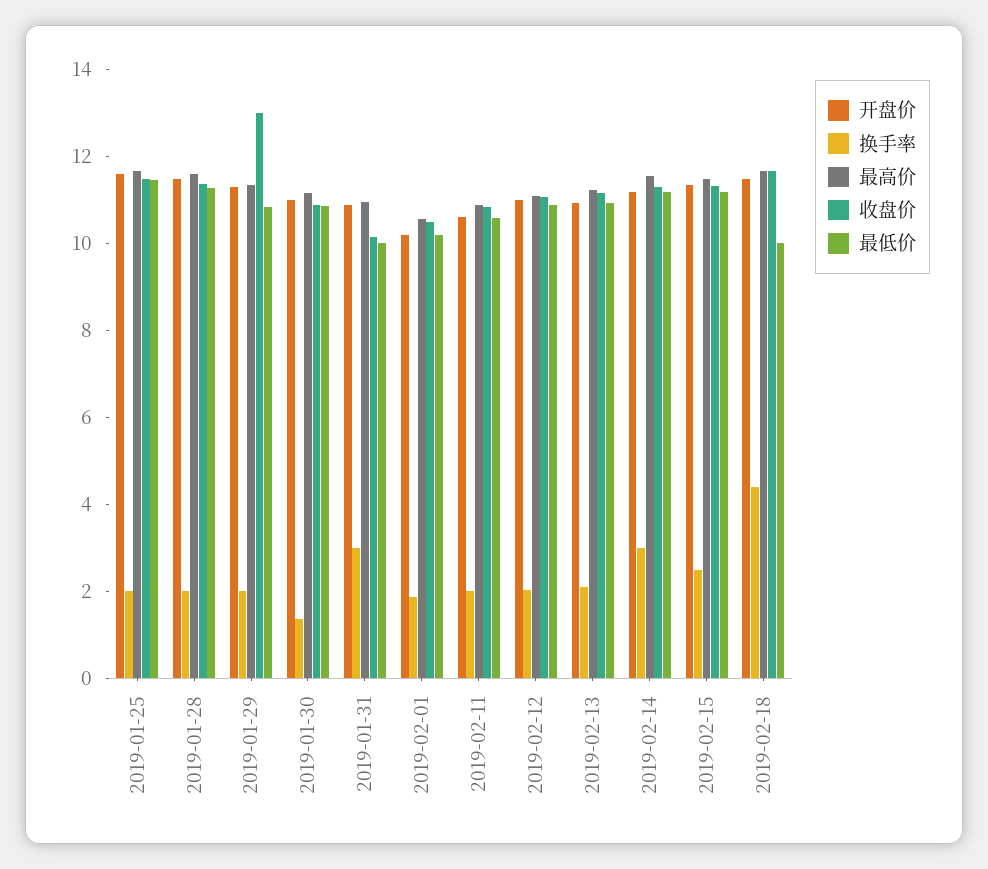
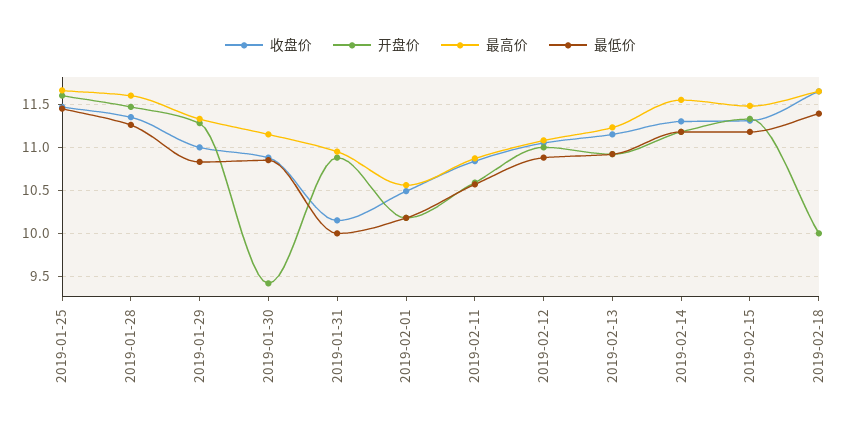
换手率, 2019-01-25: 2 -> none
换手率, 2019-01-28: 2 -> none
换手率, 2019-01-29: 2 -> none
收盘价, 2019-01-29: 13 -> 11
开盘价, 2019-01-30: 11 -> 9.4
换手率, 2019-01-30: 1.5 -> none
换手率, 2019-01-31: 3 -> none
换手率, 2019-02-01: 2 -> none
换手率, 2019-02-11: 2 -> none
换手率, 2019-02-12: 2 -> none
换手率, 2019-02-13: 2 -> none
换手率, 2019-02-14: 3 -> none
换手率, 2019-02-15: 2.5 -> none
开盘价, 2019-02-18: 11.5 -> 10
换手率, 2019-02-18: 4.5 -> none
最低价, 2019-02-18: 10 -> 11.4

